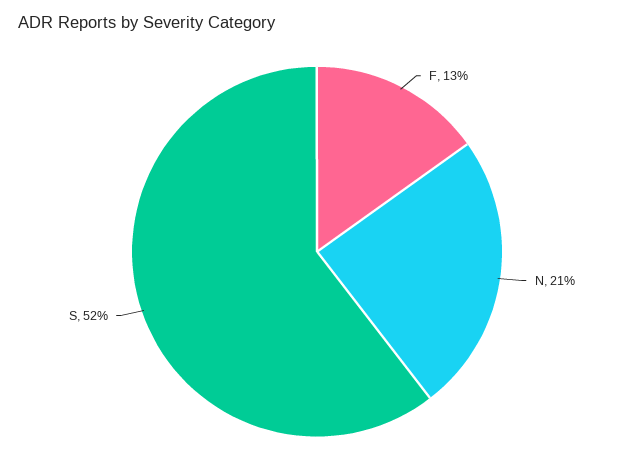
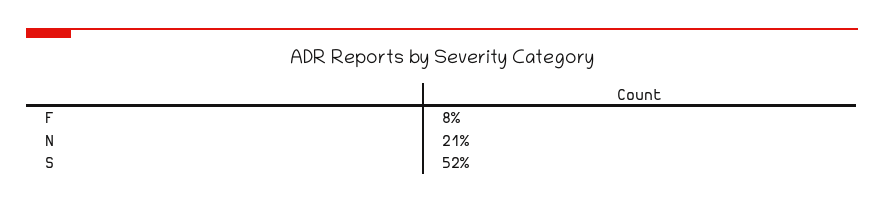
F: 13 -> 8

